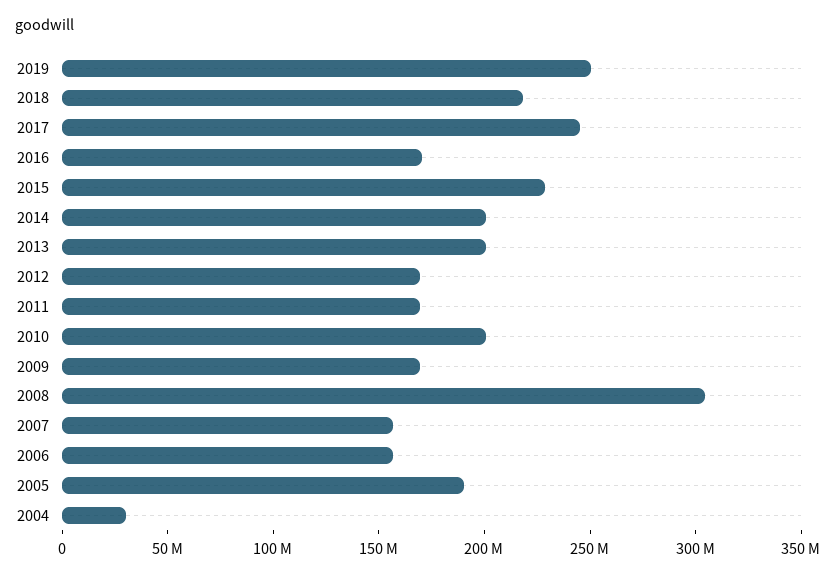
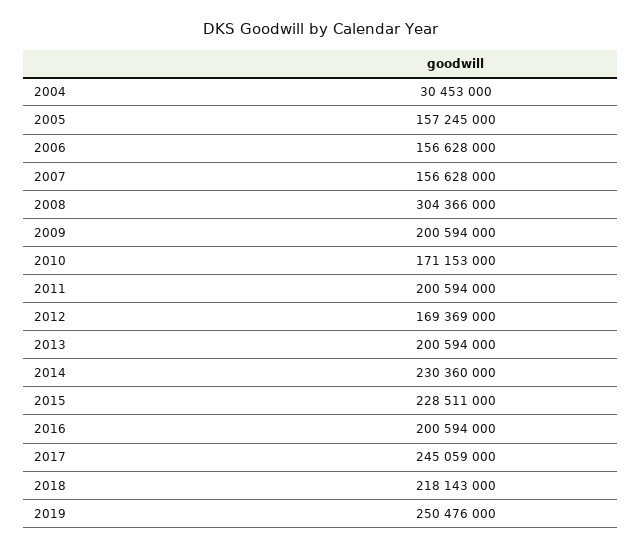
2016: 170000000 -> 200594000
2014: 200000000 -> 230360000
2011: 170000000 -> 200594000
2010: 200000000 -> 171153000
2009: 170000000 -> 200594000
2005: 190000000 -> 157245000

